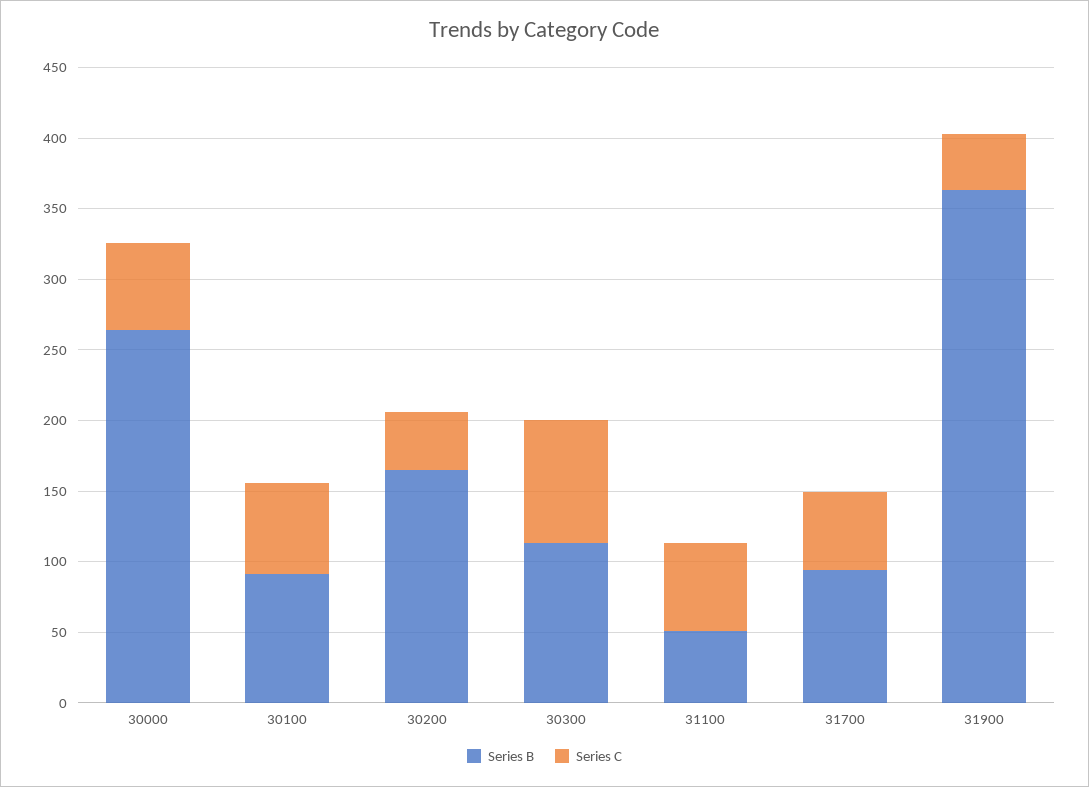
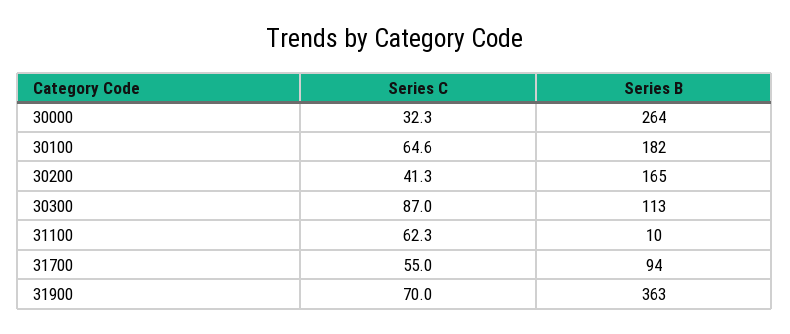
Series C, 30000: 60 -> 32.3
Series B, 30100: 90 -> 182
Series B, 31100: 50 -> 10
Series C, 31900: 40 -> 70

